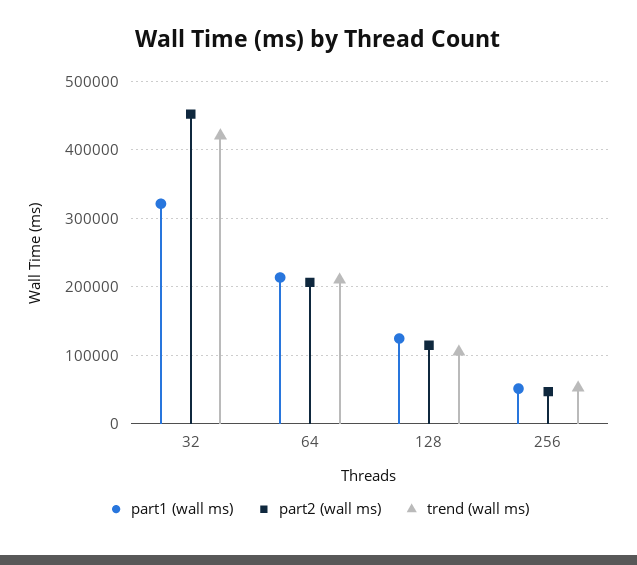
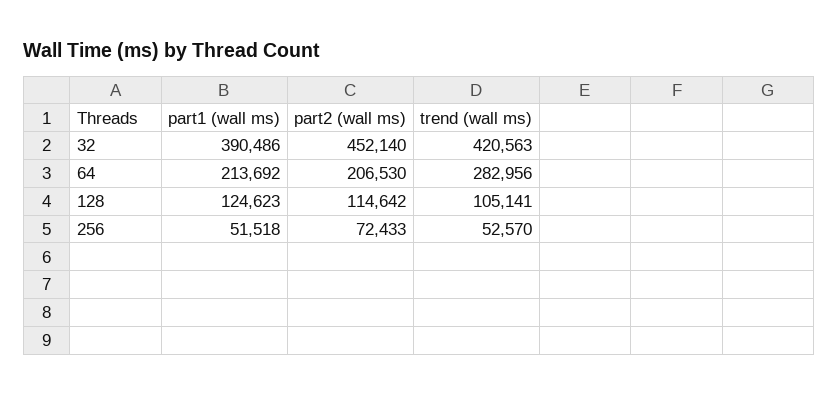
part1 (wall ms), 32: 320000 -> 390486
trend (wall ms), 64: 210000 -> 282956
part2 (wall ms), 256: 50000 -> 72433

